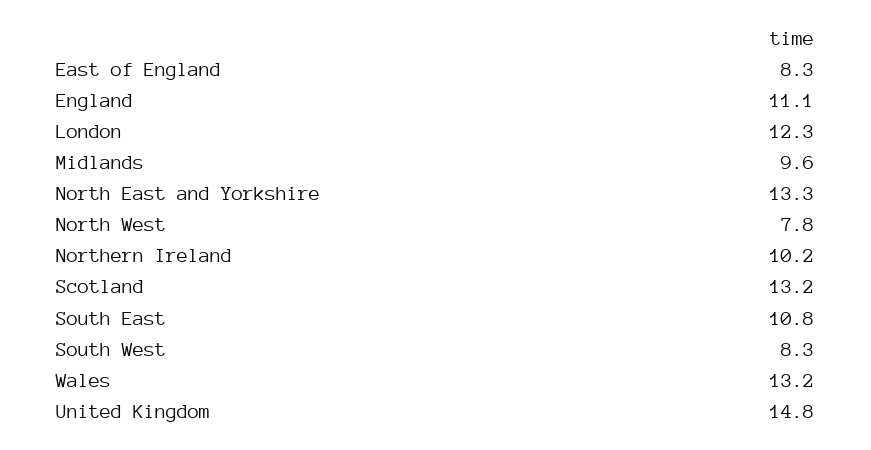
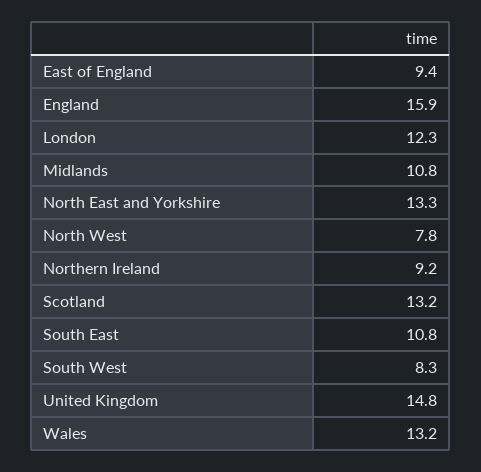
East of England: 8.3 -> 9.4
England: 11.1 -> 15.9
Midlands: 9.6 -> 10.8
Northern Ireland: 10.2 -> 9.2

